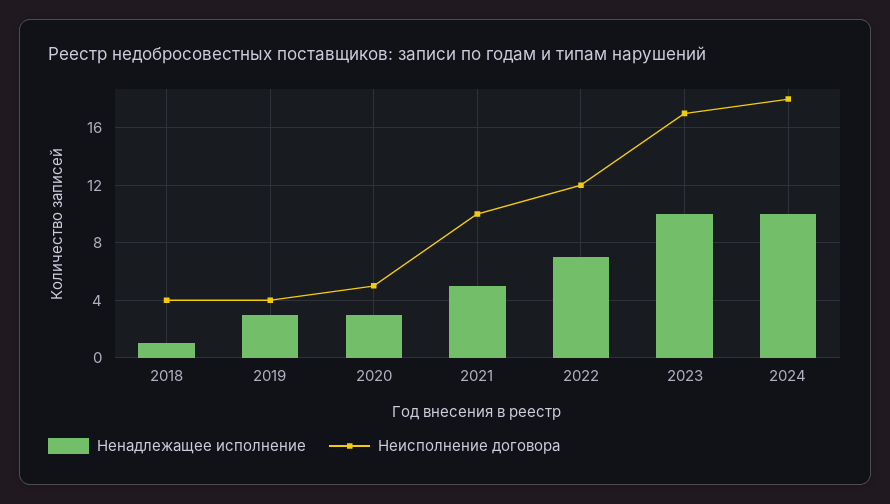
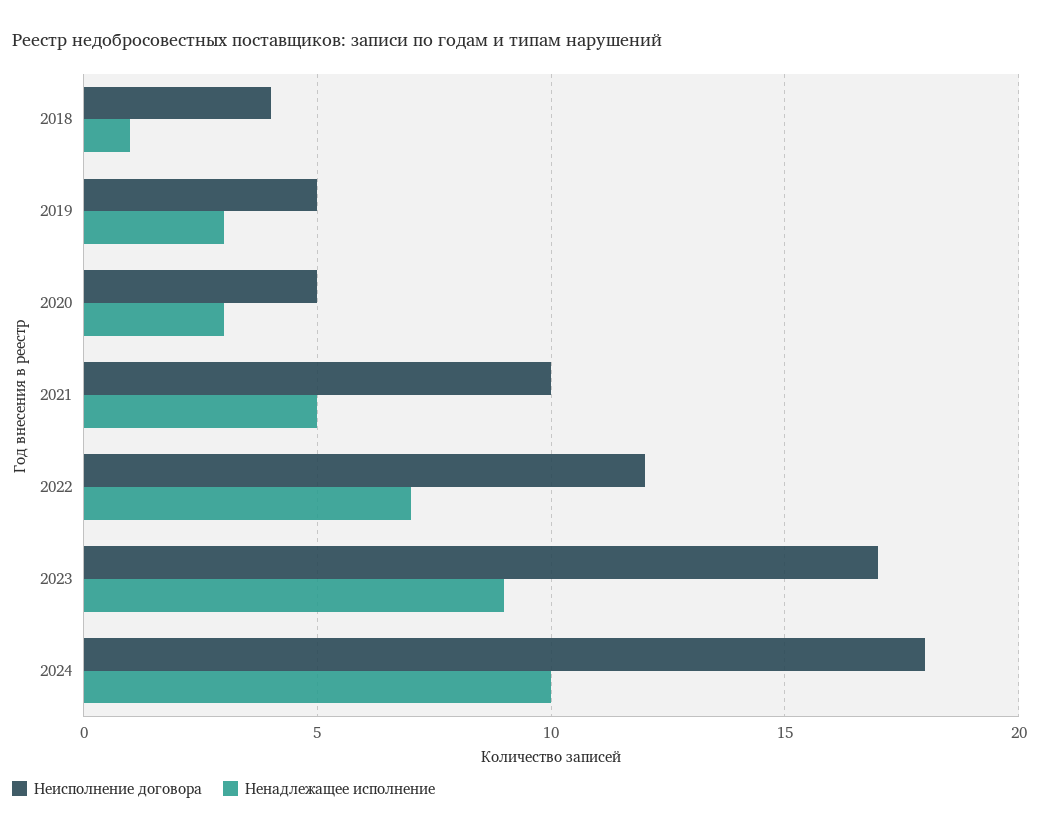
Неисполнение договора, 2019: 4 -> 5
Ненадлежащее исполнение, 2023: 10 -> 9

